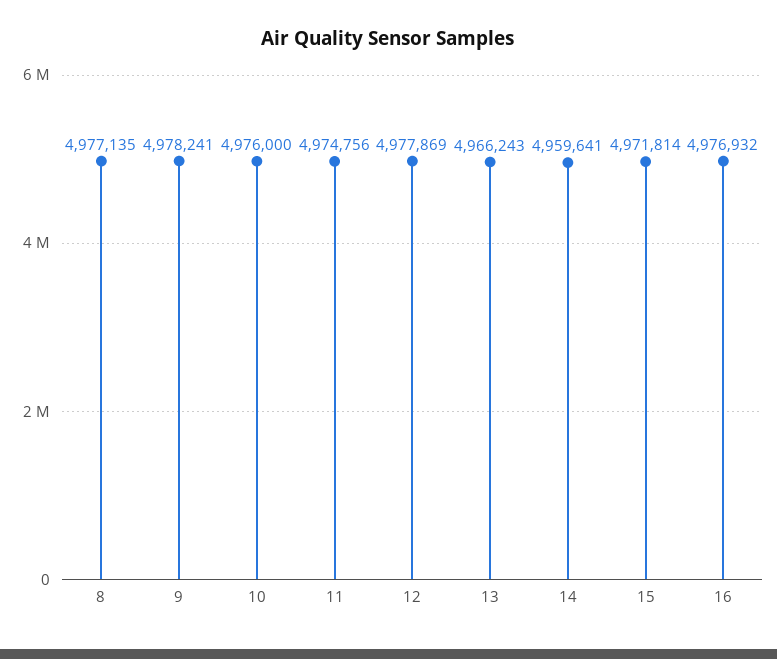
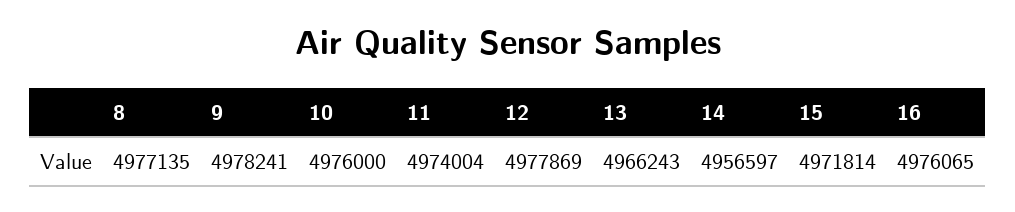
11: 4974756 -> 4974004
14: 4959641 -> 4956597
16: 4976932 -> 4976065

